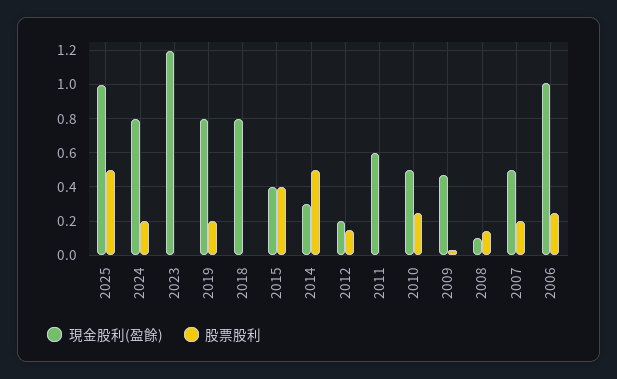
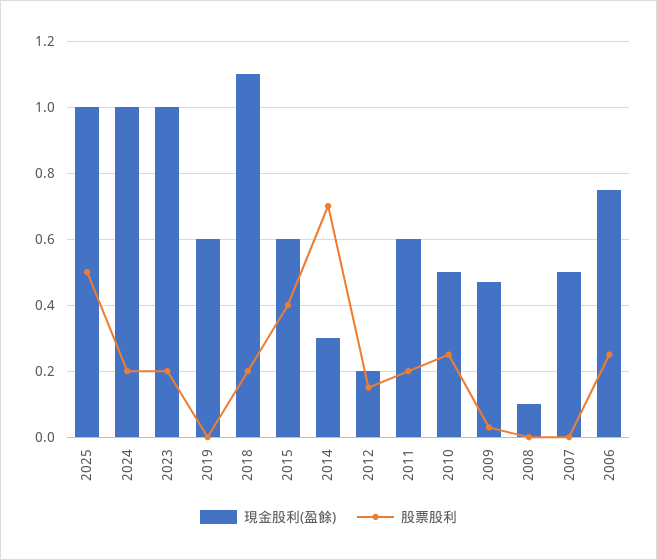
現金股利(盈餘), 2024: 0.8 -> 1
現金股利(盈餘), 2023: 1.2 -> 1
股票股利, 2023: 0 -> 0.2
現金股利(盈餘), 2019: 0.8 -> 0.6
股票股利, 2019: 0.2 -> 0
現金股利(盈餘), 2018: 0.8 -> 1.1
股票股利, 2018: 0 -> 0.2
現金股利(盈餘), 2015: 0.4 -> 0.6
股票股利, 2014: 0.5 -> 0.7
股票股利, 2011: 0 -> 0.2
股票股利, 2008: 0.15 -> 0
股票股利, 2007: 0.2 -> 0
現金股利(盈餘), 2006: 1 -> 0.75

